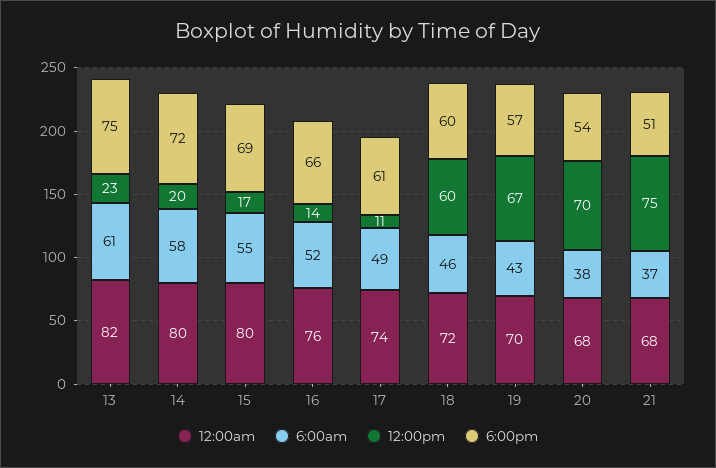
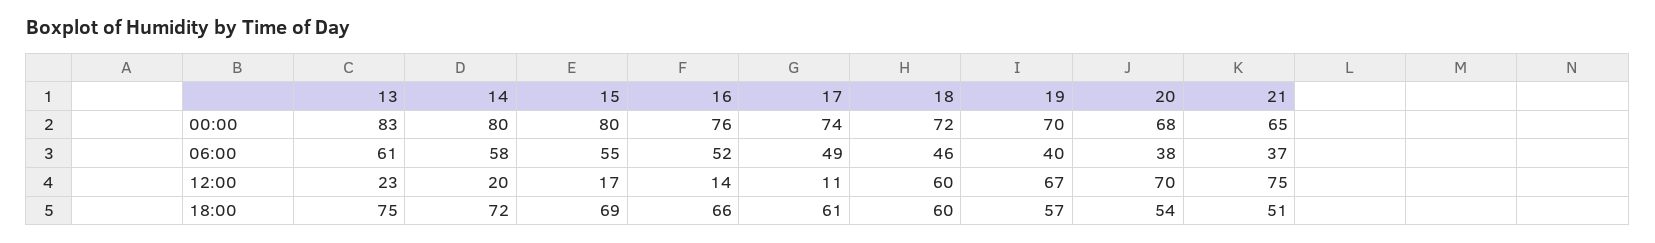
12:00am, 13: 82 -> 83
6:00am, 19: 43 -> 40
12:00am, 21: 68 -> 65

